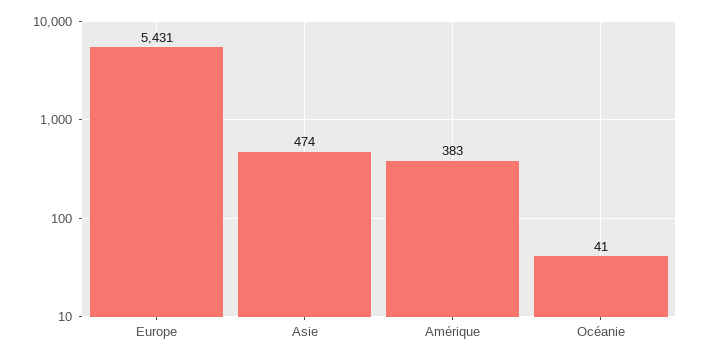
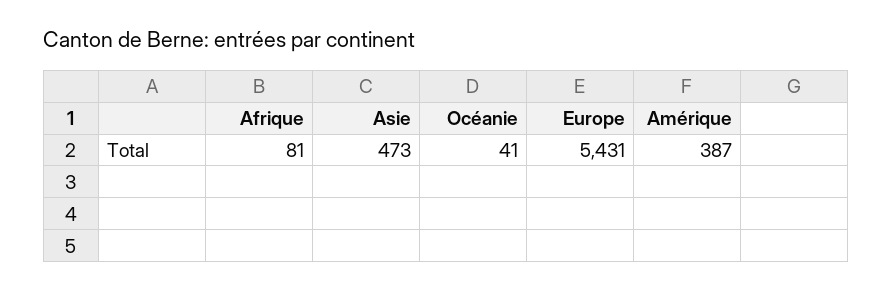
Asie: 474 -> 473
Amérique: 383 -> 387
Afrique: none -> 81

